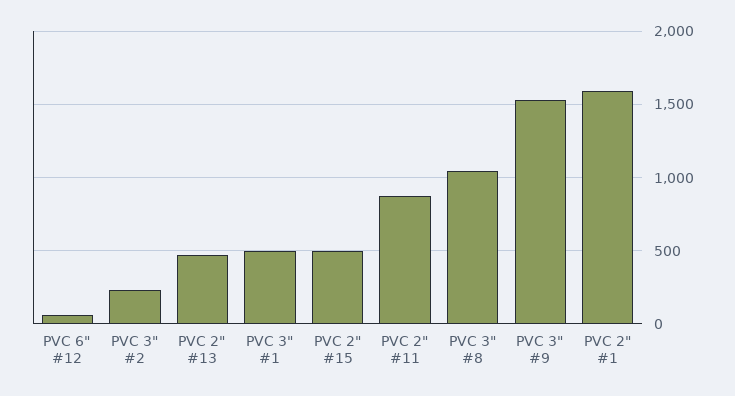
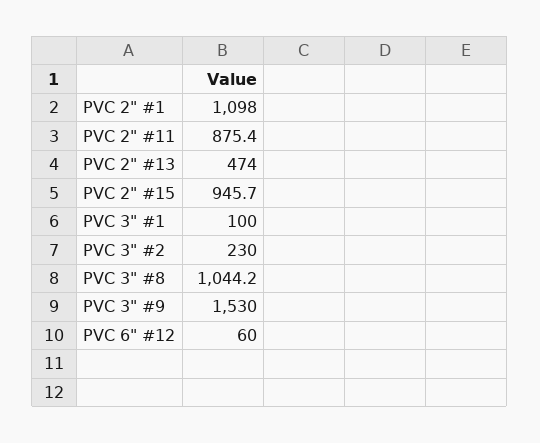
PVC 3" #1: 500 -> 100
PVC 2" #15: 500 -> 945.7
PVC 2" #1: 1600 -> 1098

